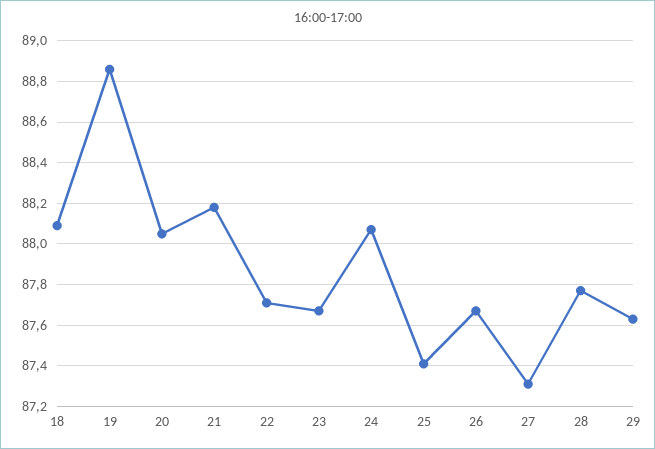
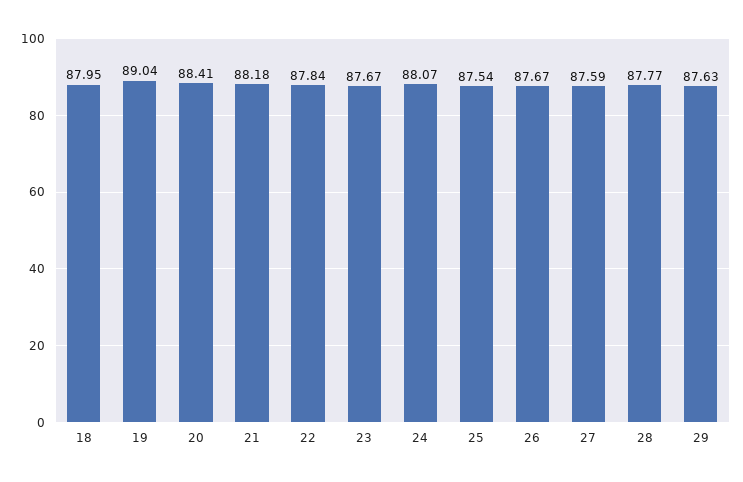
18: 88.1 -> 87.95
19: 88.85 -> 89.04
20: 88.05 -> 88.41
22: 87.7 -> 87.84
25: 87.4 -> 87.54
27: 87.3 -> 87.59

